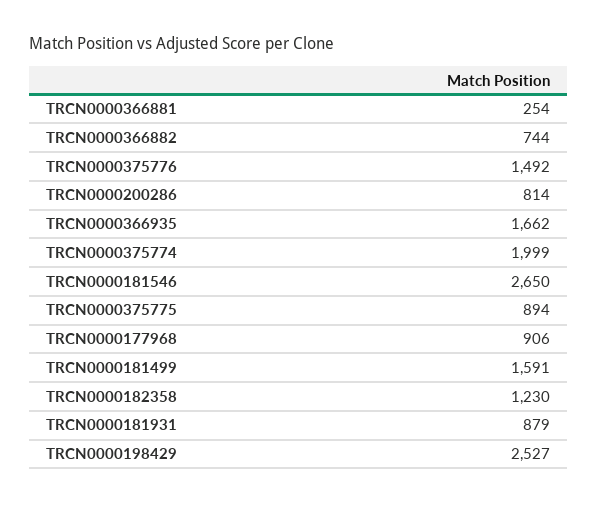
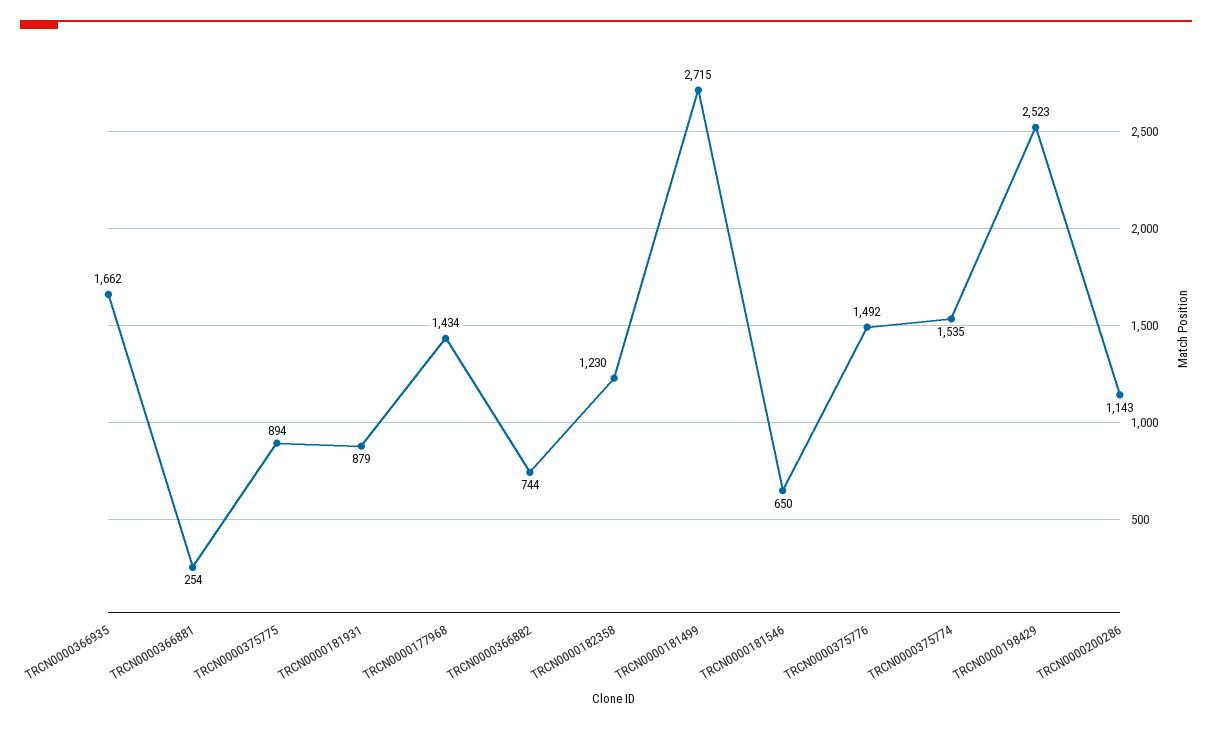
TRCN0000200286: 814 -> 1143
TRCN0000375774: 1999 -> 1535
TRCN0000181546: 2650 -> 650
TRCN0000177968: 906 -> 1434
TRCN0000181499: 1591 -> 2715
TRCN0000198429: 2527 -> 2523

